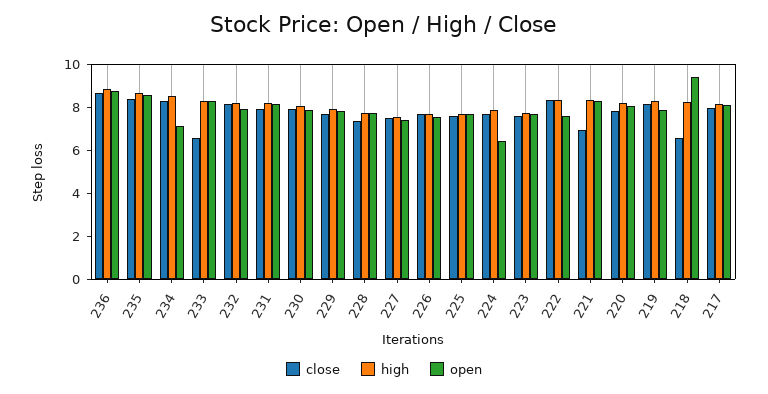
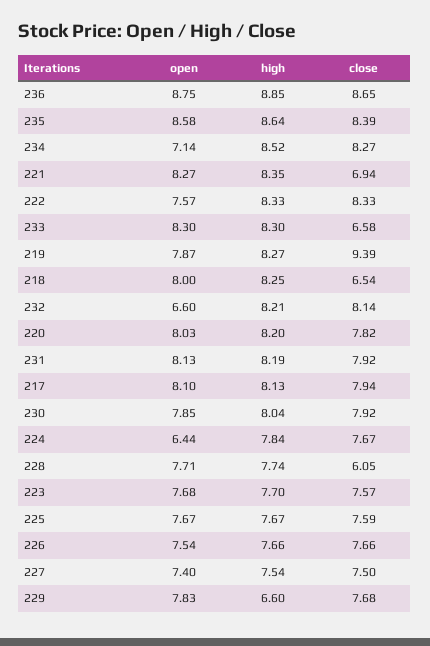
open, 232: 8 -> 6.6
high, 229: 8 -> 6.6
close, 228: 7.5 -> 6.05
close, 219: 8 -> 9.39
open, 218: 9.5 -> 8

